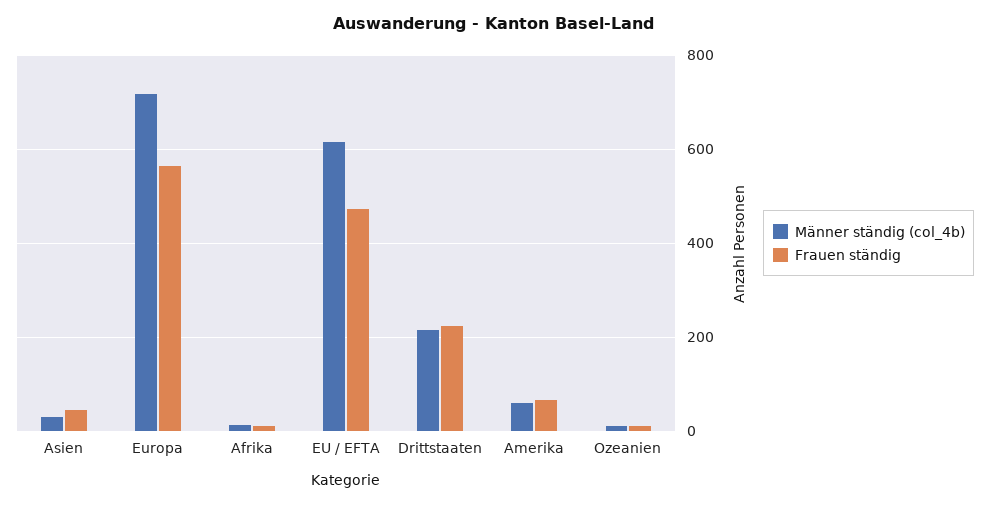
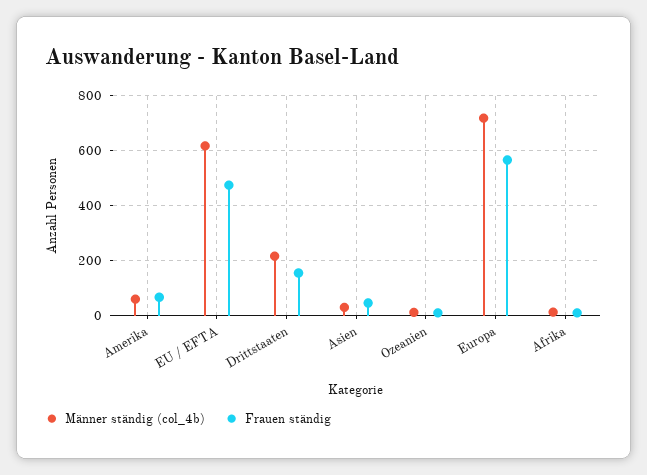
Frauen ständig, Drittstaaten: 220 -> 150

